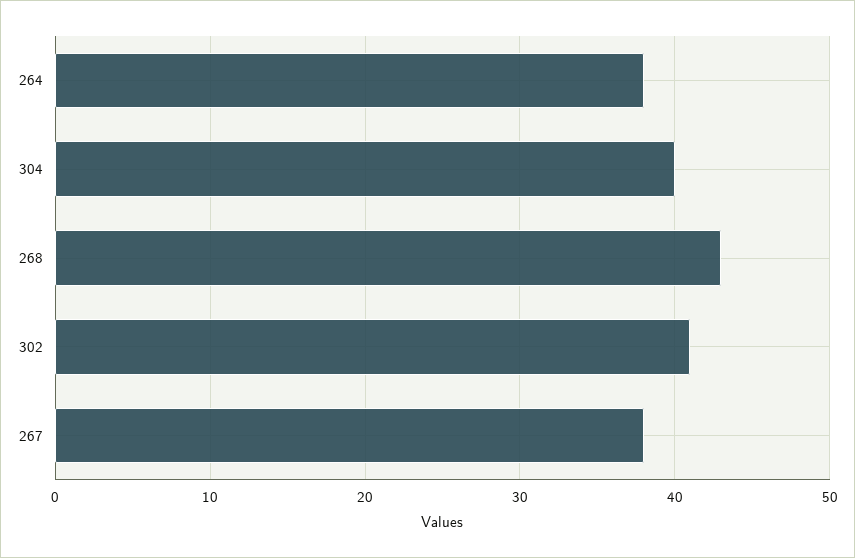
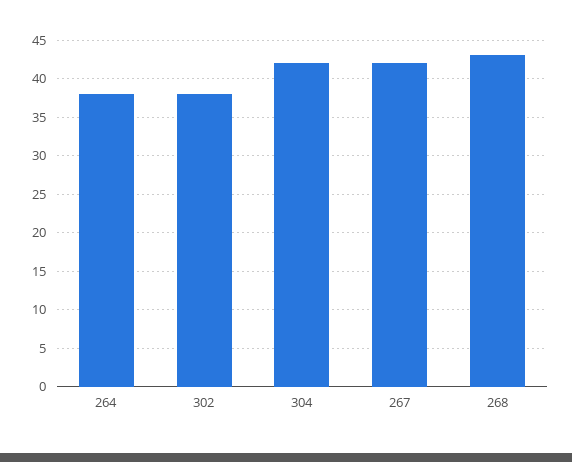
304: 40 -> 42
302: 41 -> 38
267: 38 -> 42

